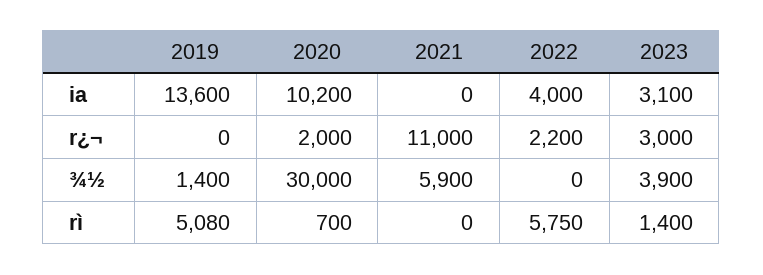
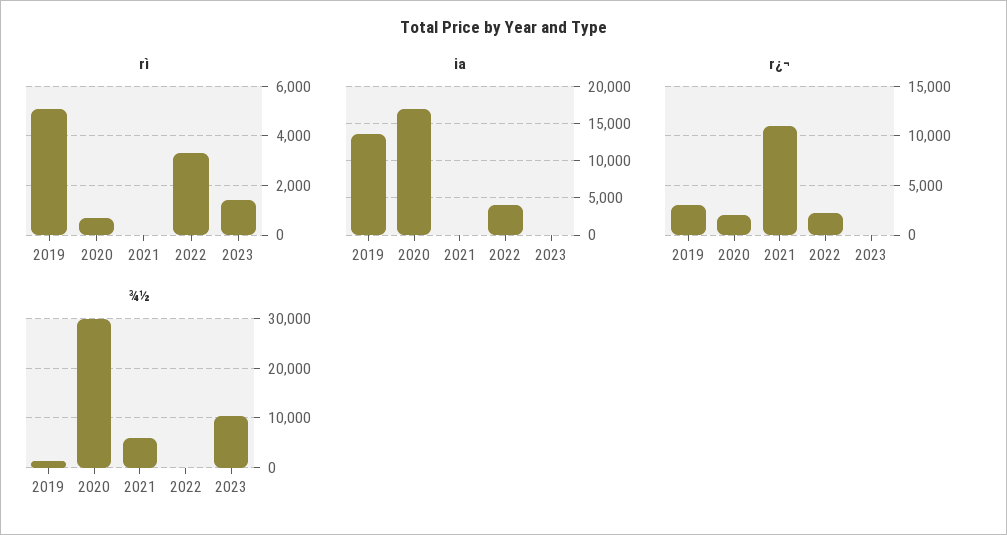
ia, 2020: 10200 -> 17000
ia, 2023: 3100 -> 0
r¿¬, 2019: 0 -> 3000
r¿¬, 2023: 3000 -> 0
¾½, 2023: 3900 -> 10000
rì, 2022: 5750 -> 3250

